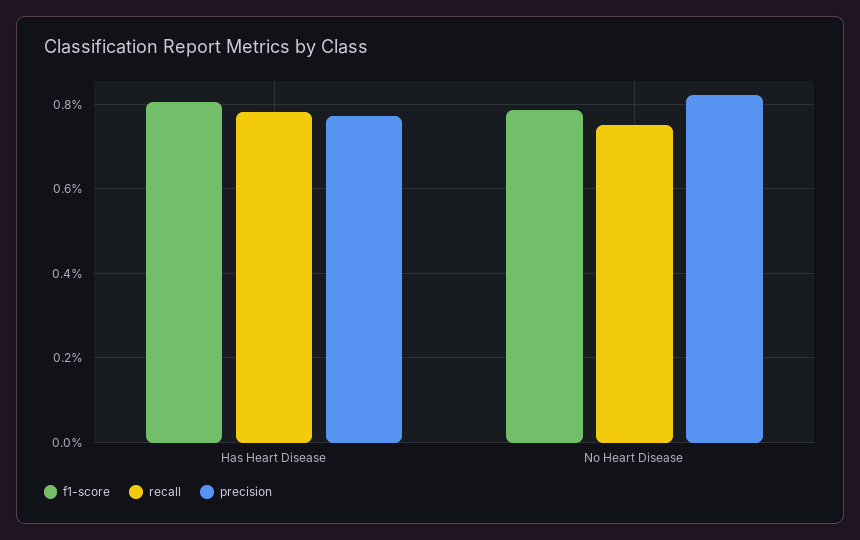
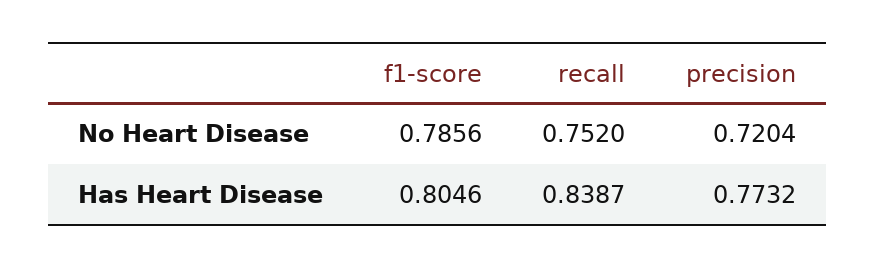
recall, Has Heart Disease: 0.78 -> 0.8387
precision, No Heart Disease: 0.82 -> 0.7204

